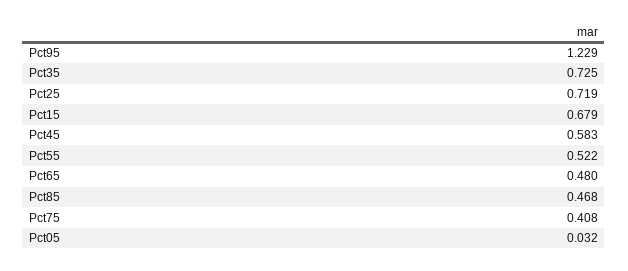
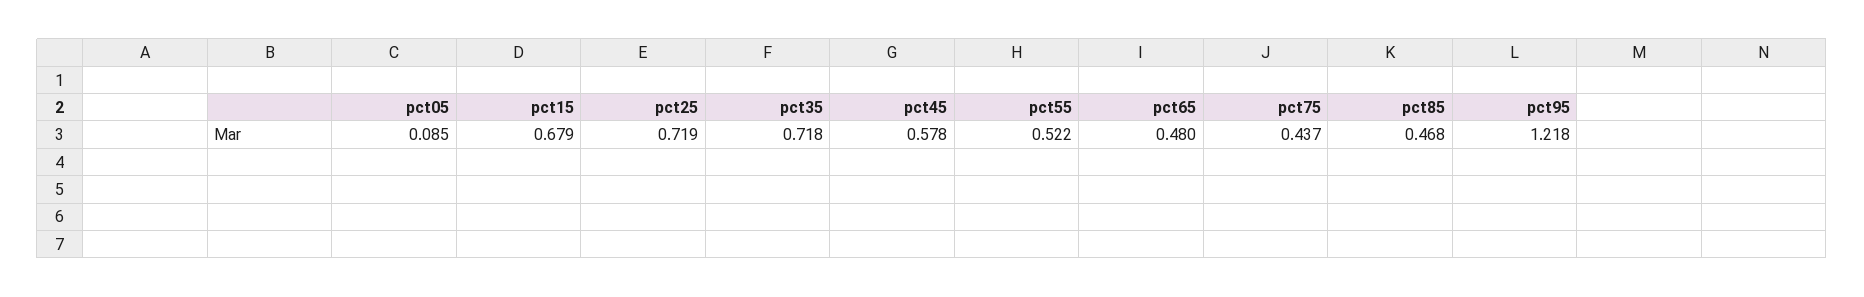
Pct95: 1.229 -> 1.218
Pct35: 0.725 -> 0.718
Pct45: 0.583 -> 0.578
Pct75: 0.408 -> 0.437
Pct05: 0.032 -> 0.085

